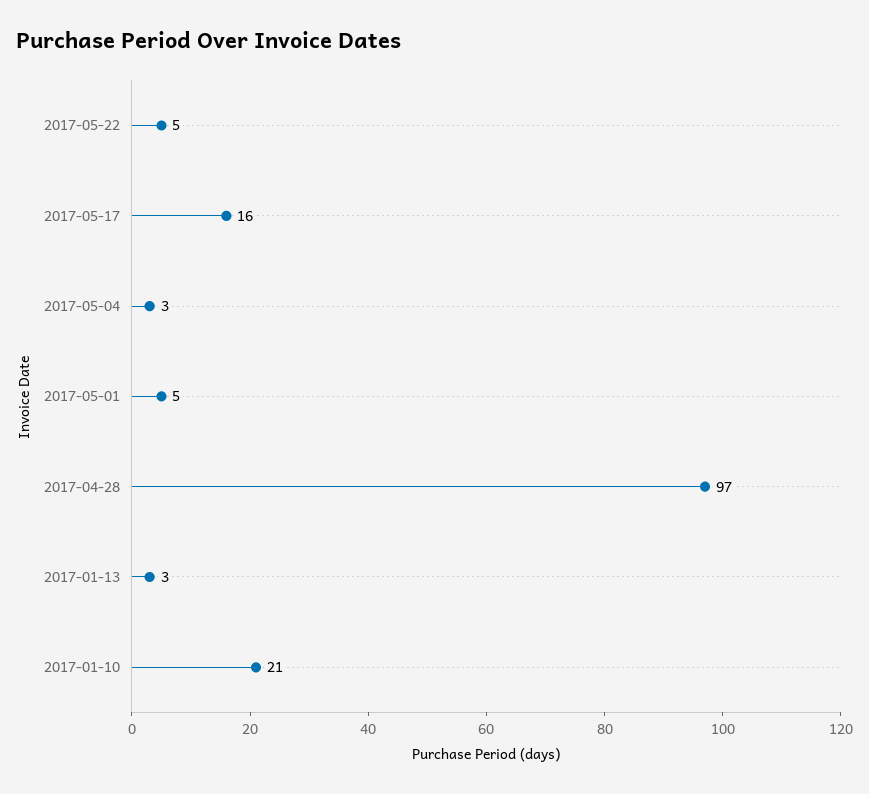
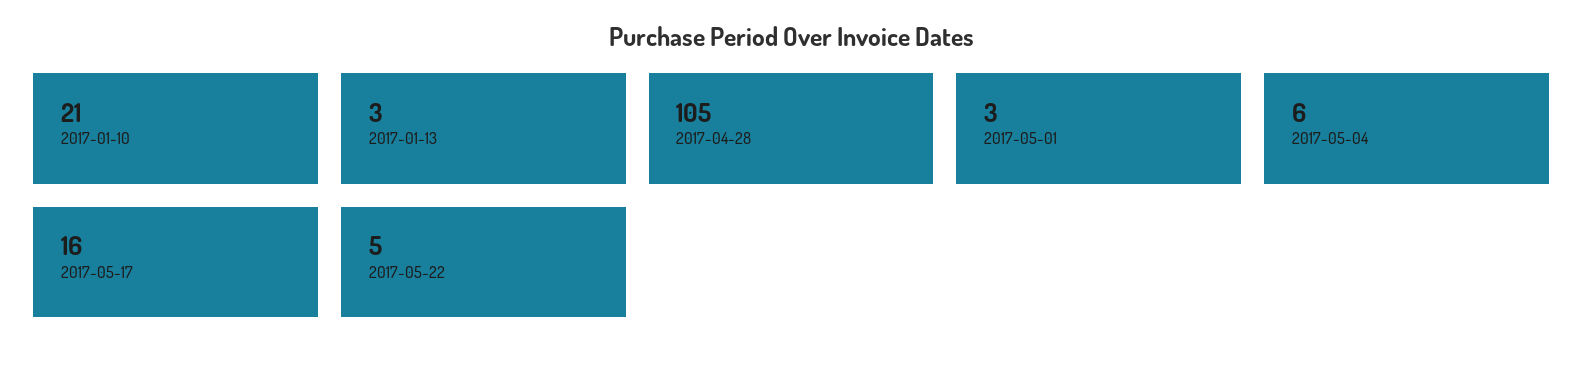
2017-05-04: 3 -> 6
2017-05-01: 5 -> 3
2017-04-28: 97 -> 105

